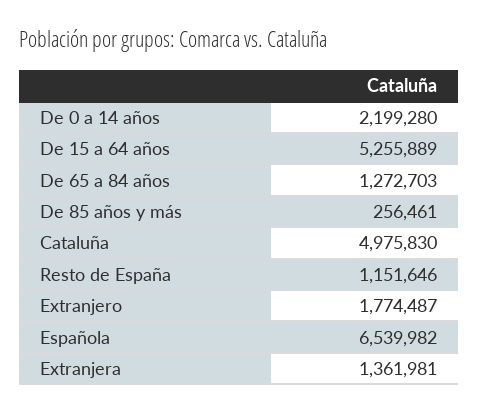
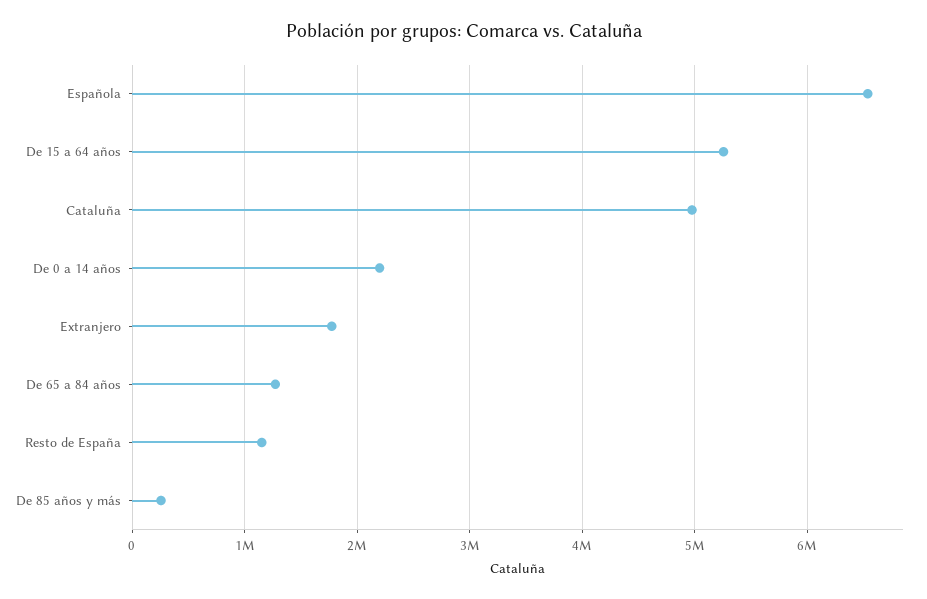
Extranjera: 1361981 -> none

